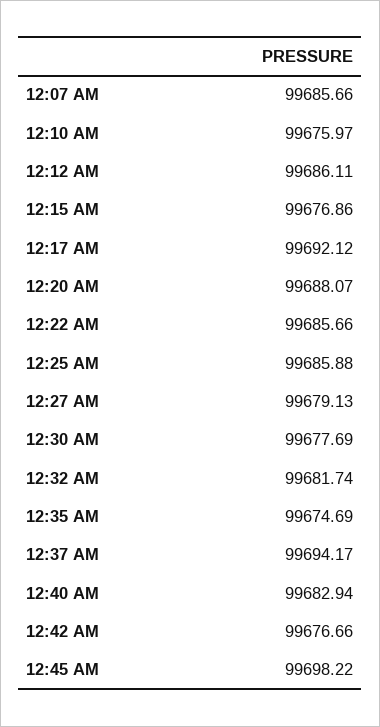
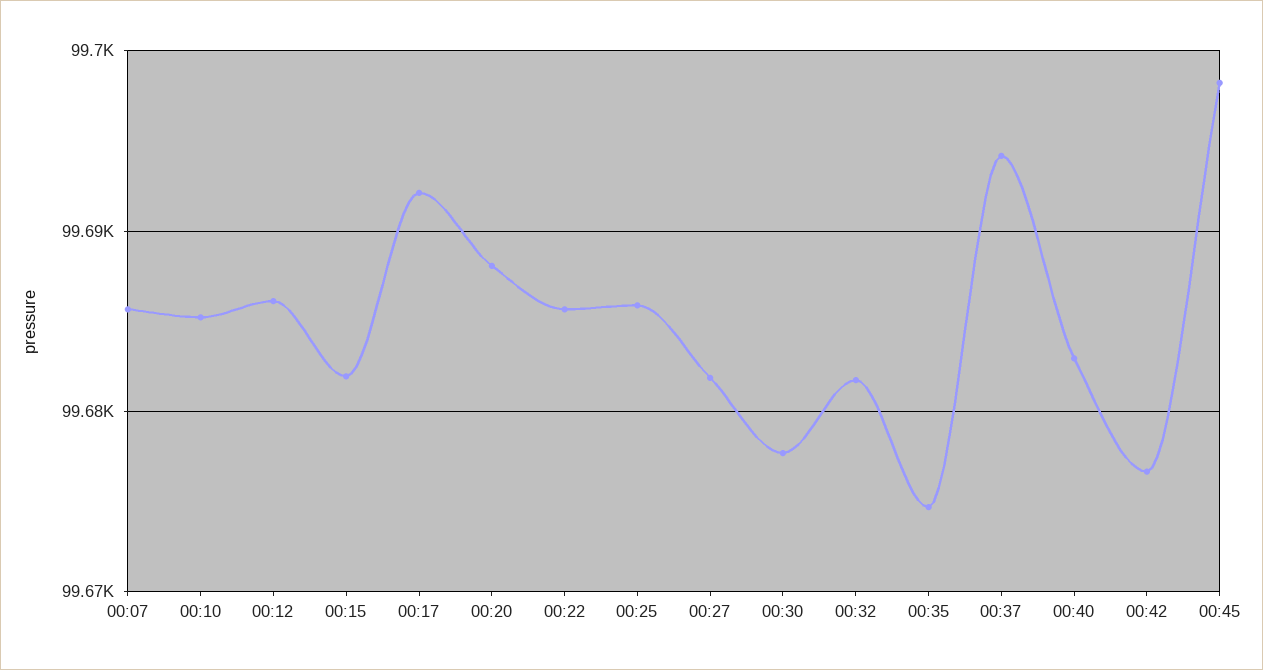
12:10 AM: 99675.97 -> 99685
12:15 AM: 99676.86 -> 99682
12:27 AM: 99679.13 -> 99682

